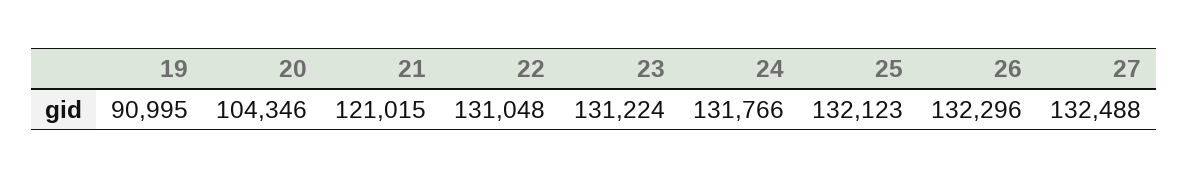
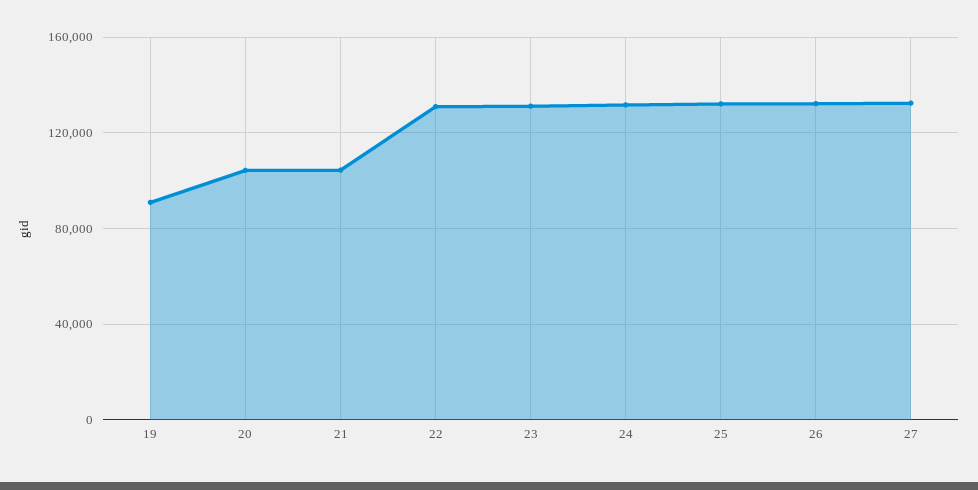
21: 121015 -> 105000

